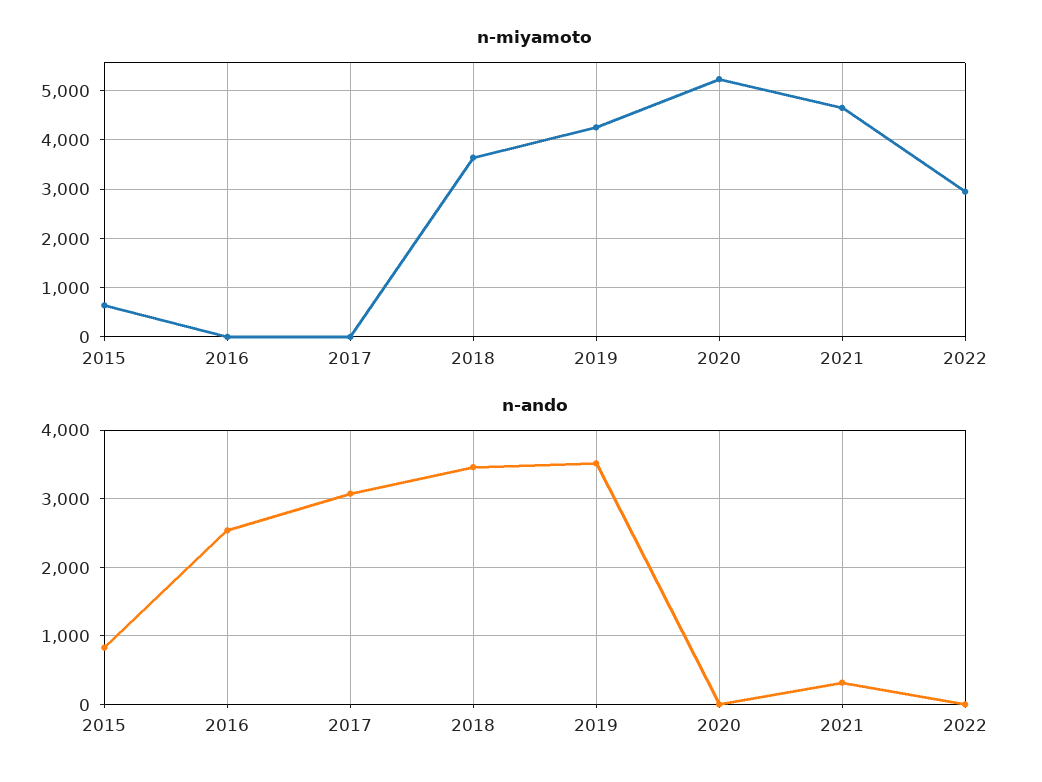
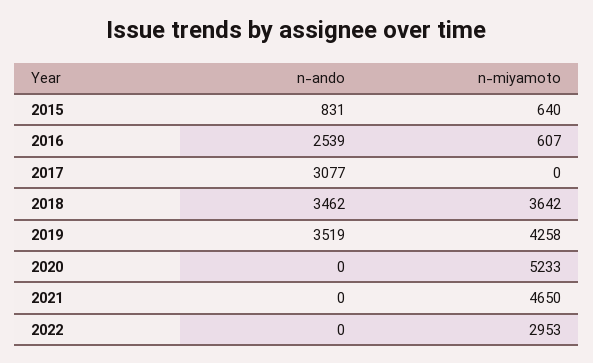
n-miyamoto, 2016: 0 -> 607
n-ando, 2021: 300 -> 0

